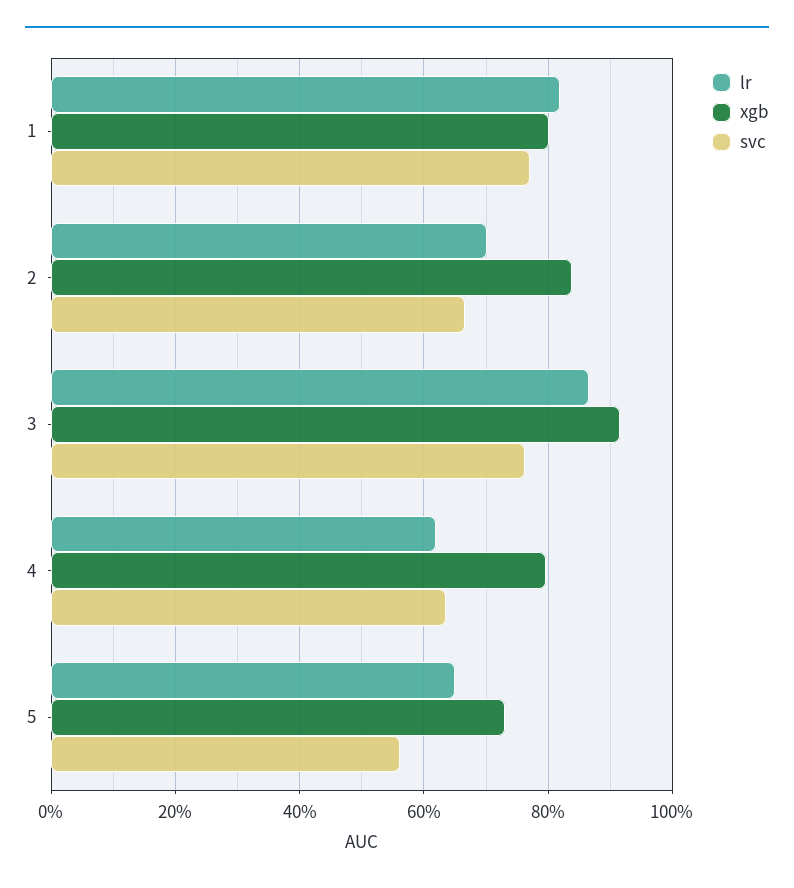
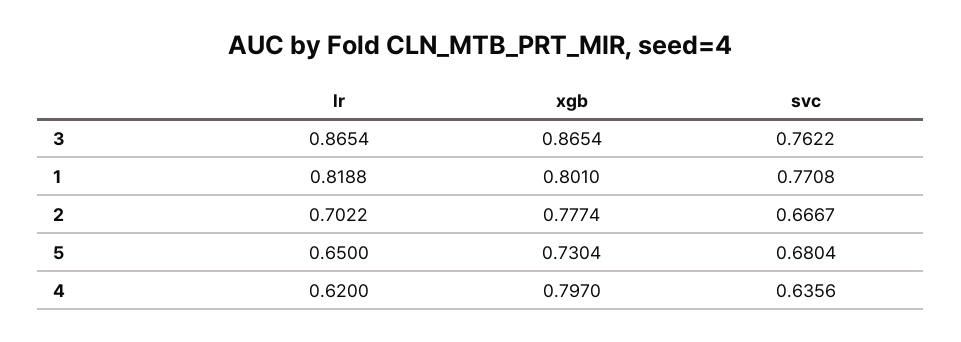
xgb, 2: 0.84 -> 0.7774
xgb, 3: 0.92 -> 0.8654
svc, 5: 0.56 -> 0.6804

